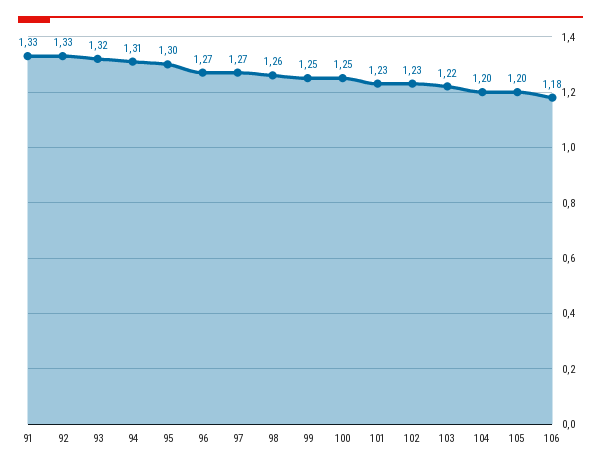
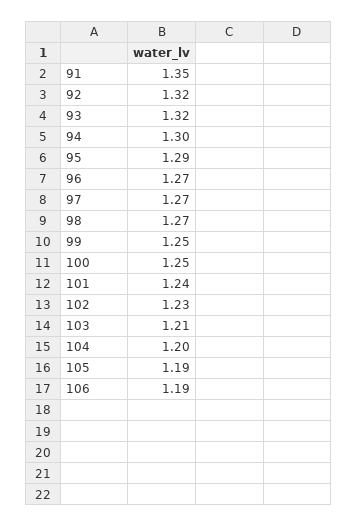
91: 1.33 -> 1.35
92: 1.33 -> 1.32
94: 1.31 -> 1.3
95: 1.3 -> 1.29
98: 1.26 -> 1.27
101: 1.23 -> 1.24
103: 1.22 -> 1.21
105: 1.2 -> 1.19
106: 1.18 -> 1.19

